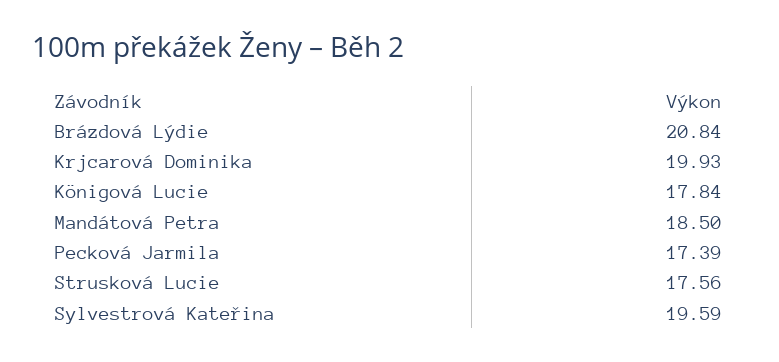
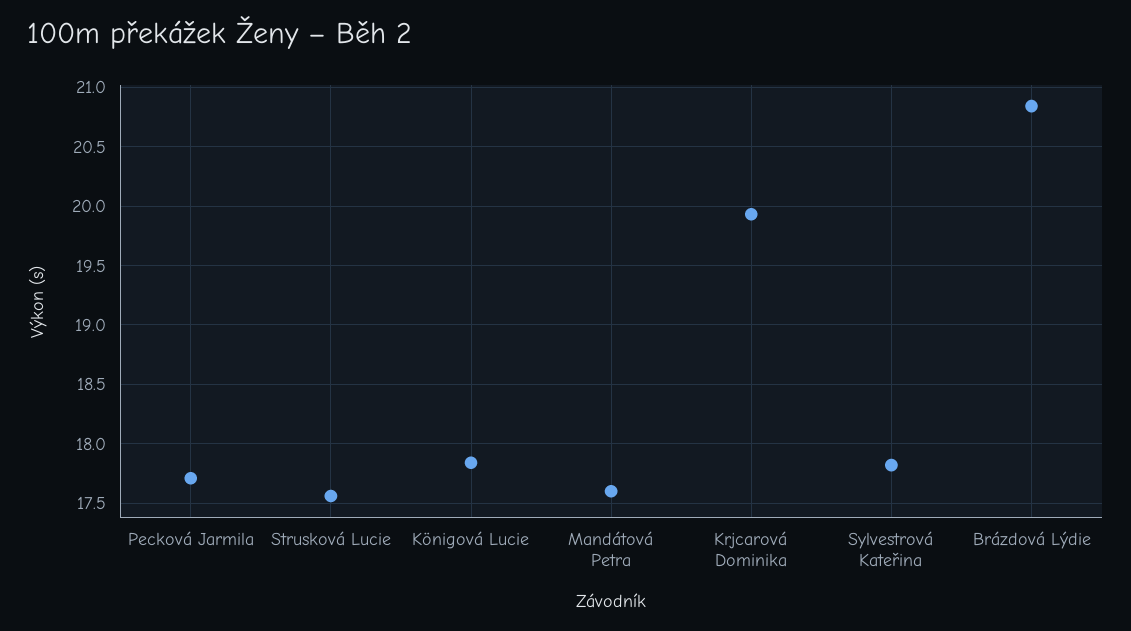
Mandátová Petra: 18.5 -> 17.6
Pecková Jarmila: 17.39 -> 17.7
Sylvestrová Kateřina: 19.59 -> 17.8

